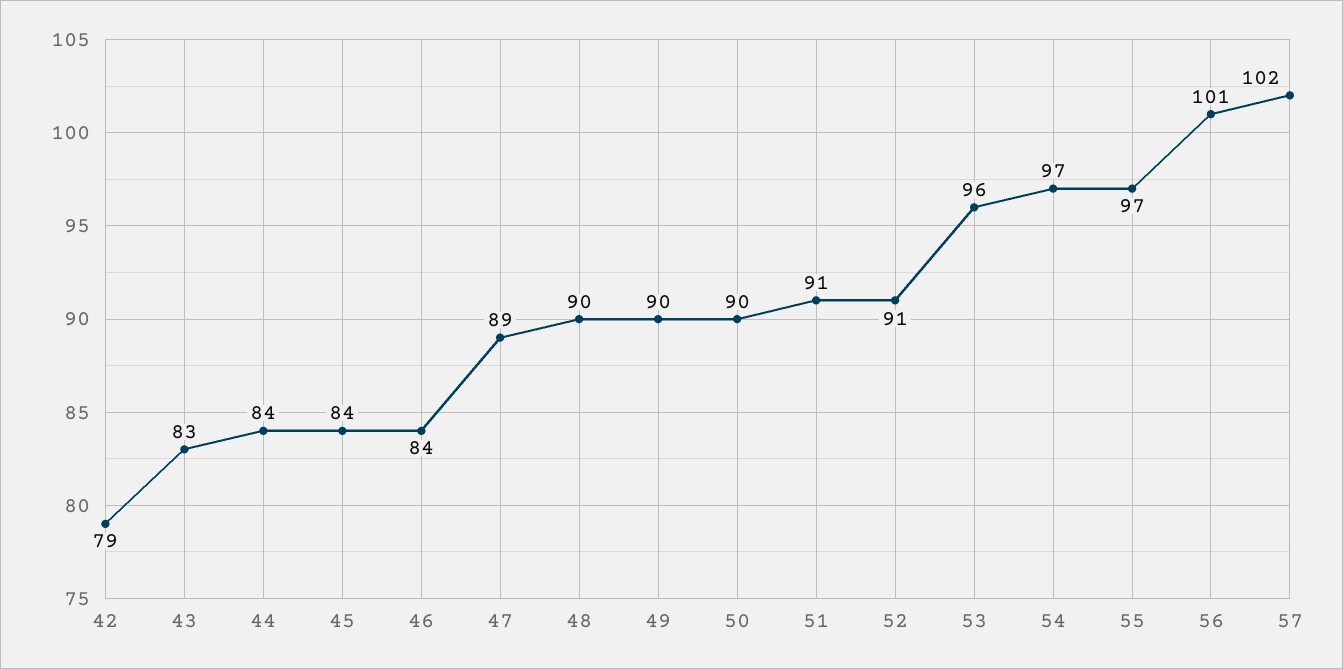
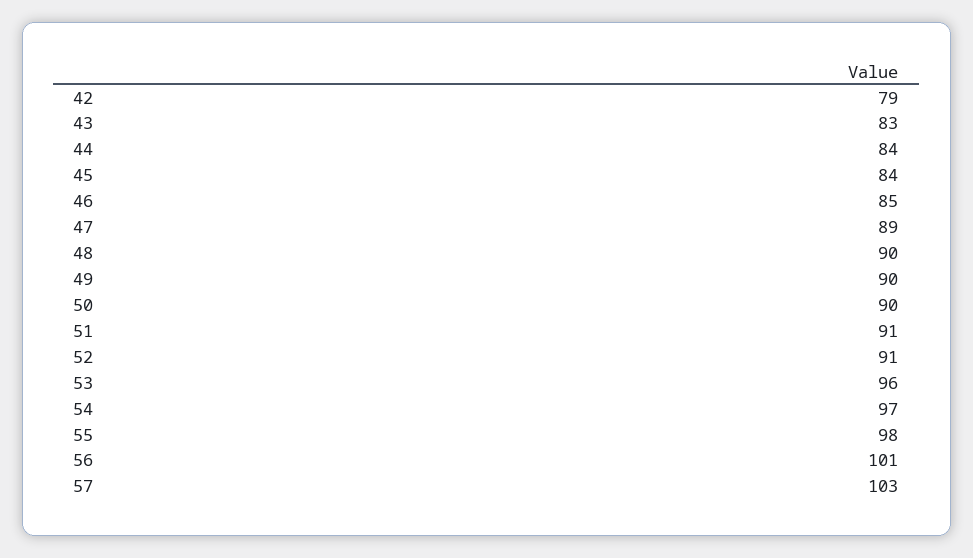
46: 84 -> 85
55: 97 -> 98
57: 102 -> 103

